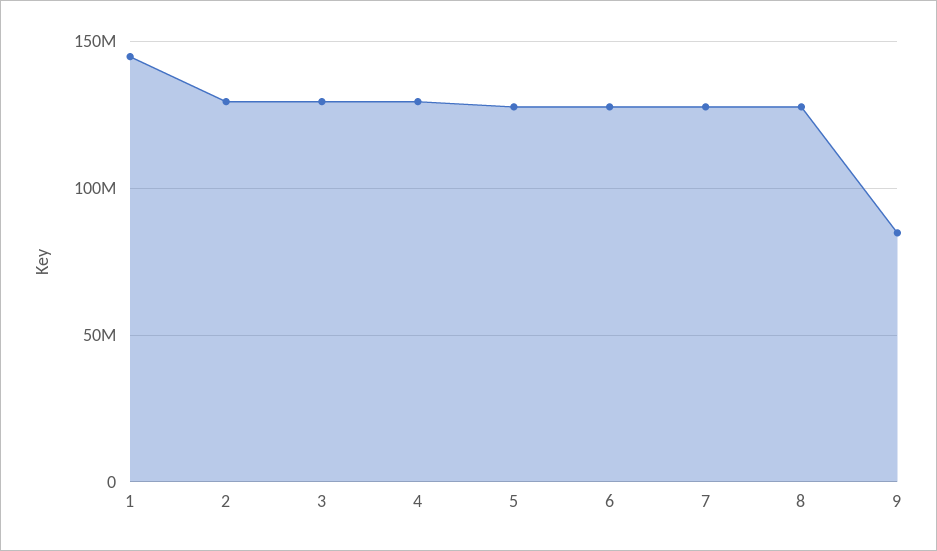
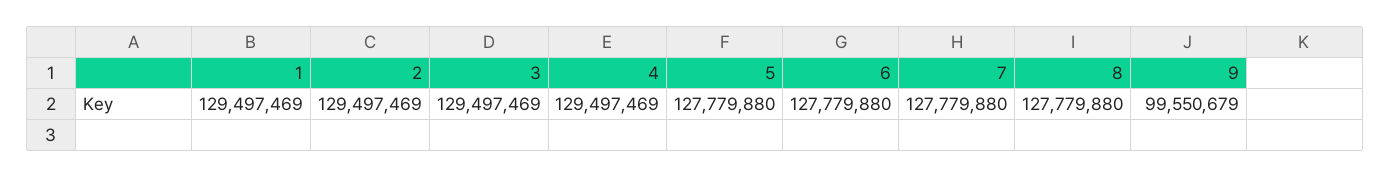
1: 145000000 -> 129497469
9: 85000000 -> 99550679

